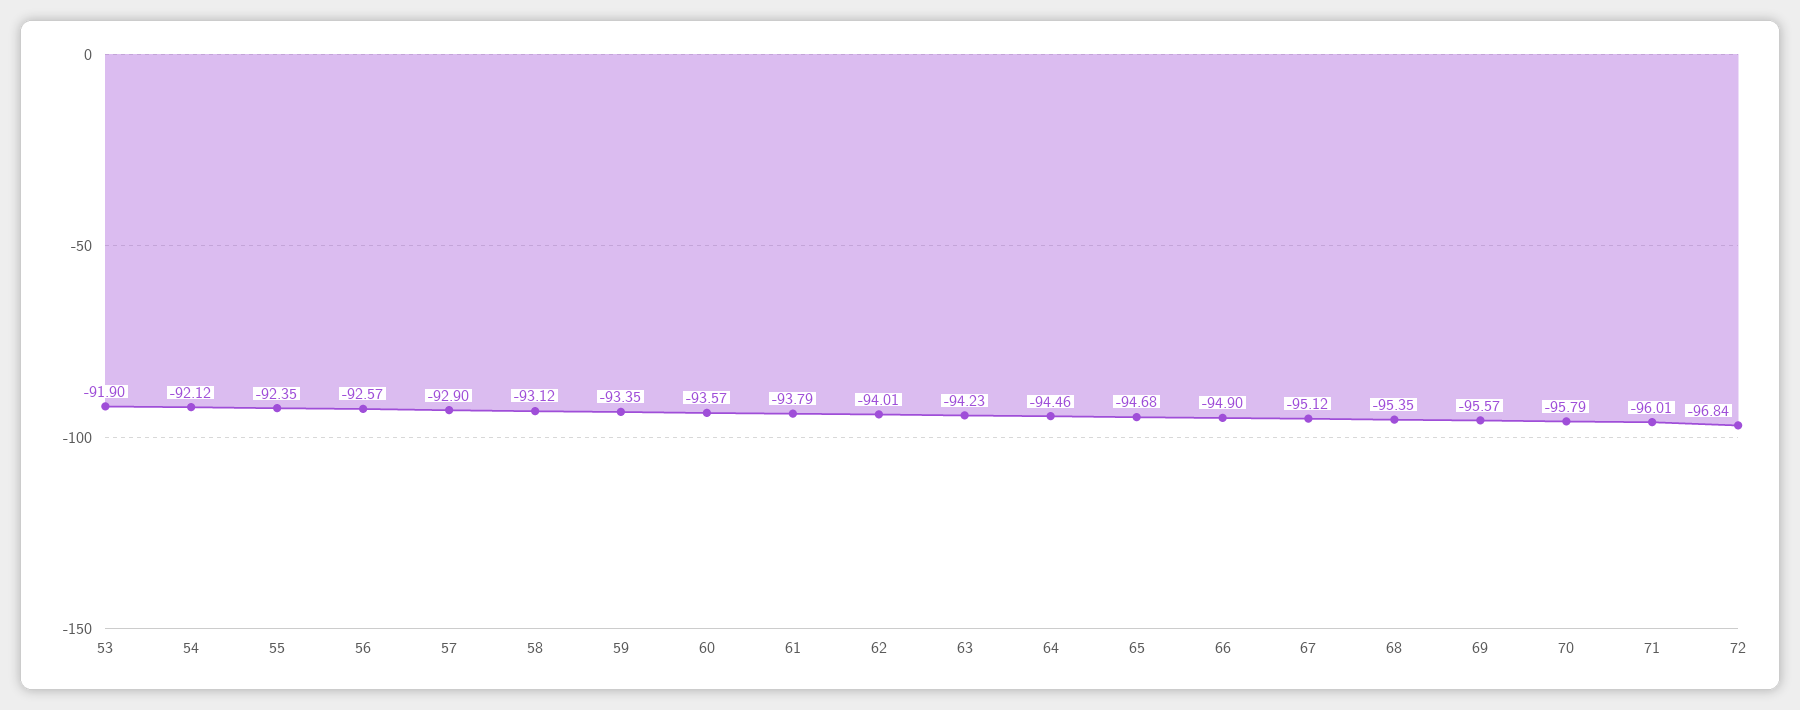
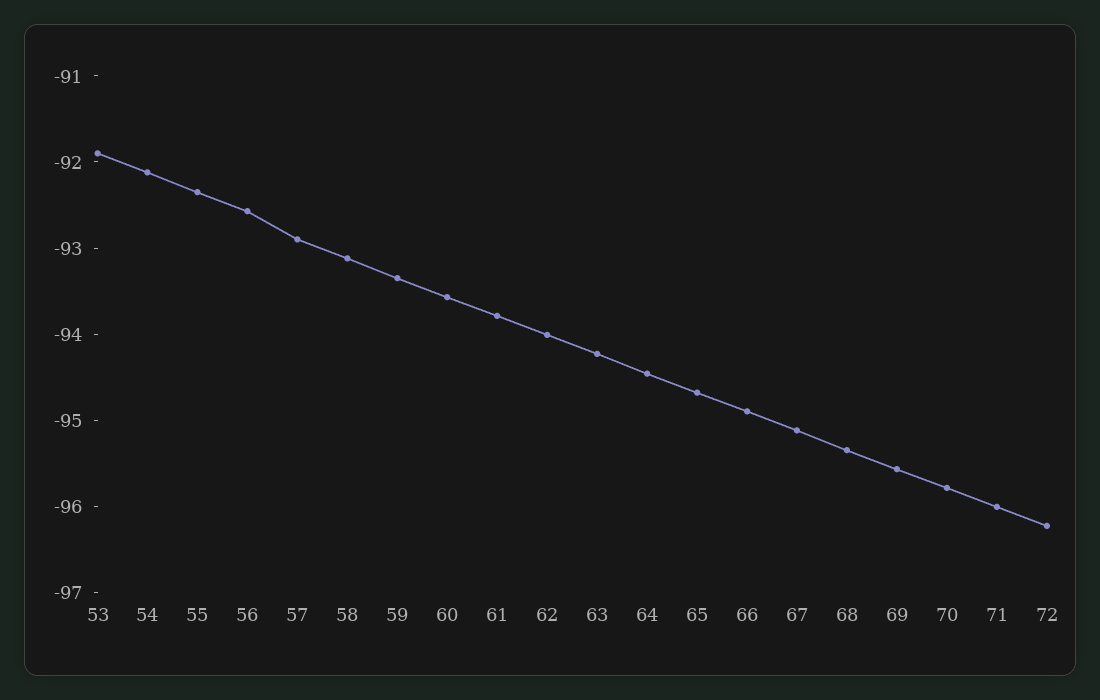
72: -96.84 -> -96.2

